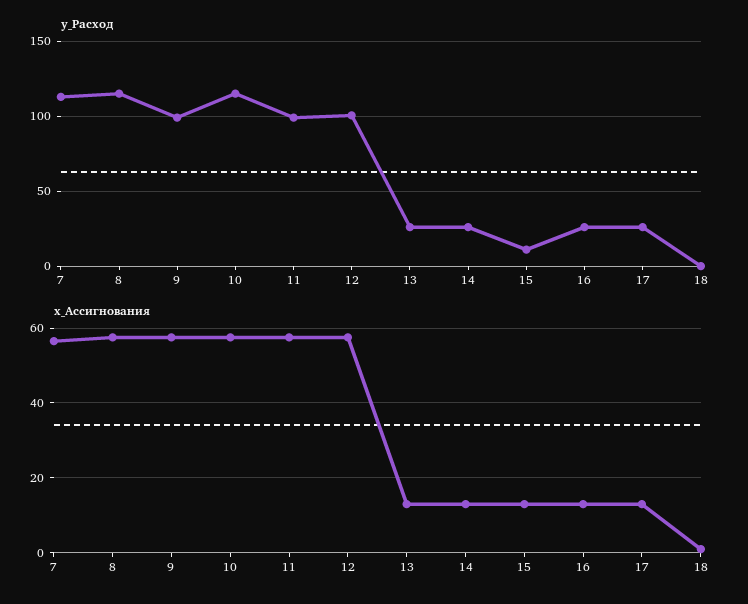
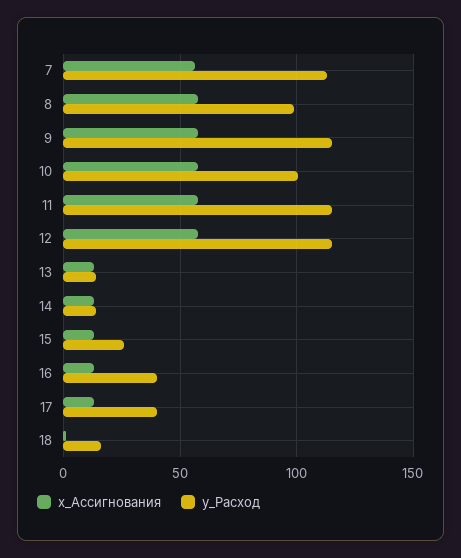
y_Расход, 8: 115 -> 100
y_Расход, 9: 100 -> 115
y_Расход, 10: 115 -> 100
y_Расход, 11: 100 -> 115
y_Расход, 12: 100 -> 115
y_Расход, 13: 25 -> 15
y_Расход, 14: 25 -> 15
y_Расход, 15: 10 -> 25
y_Расход, 16: 25 -> 40
y_Расход, 17: 25 -> 40
y_Расход, 18: 0 -> 15

